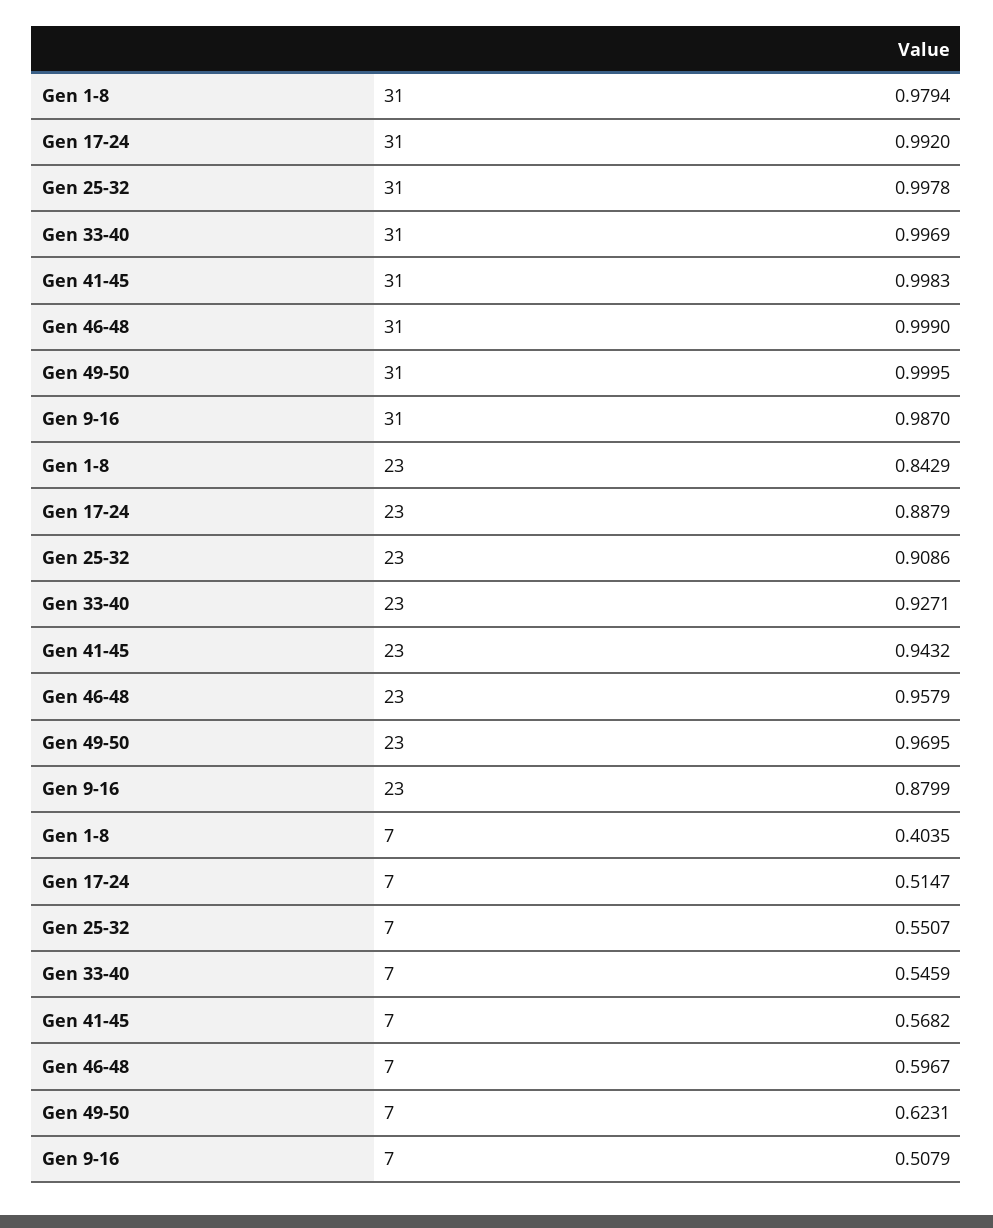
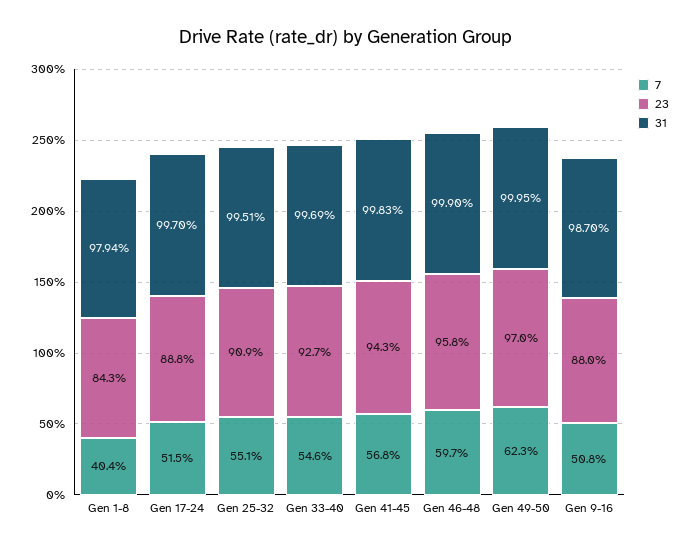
31, Gen 17-24: 0.992 -> 0.997
31, Gen 25-32: 0.9978 -> 0.9951

